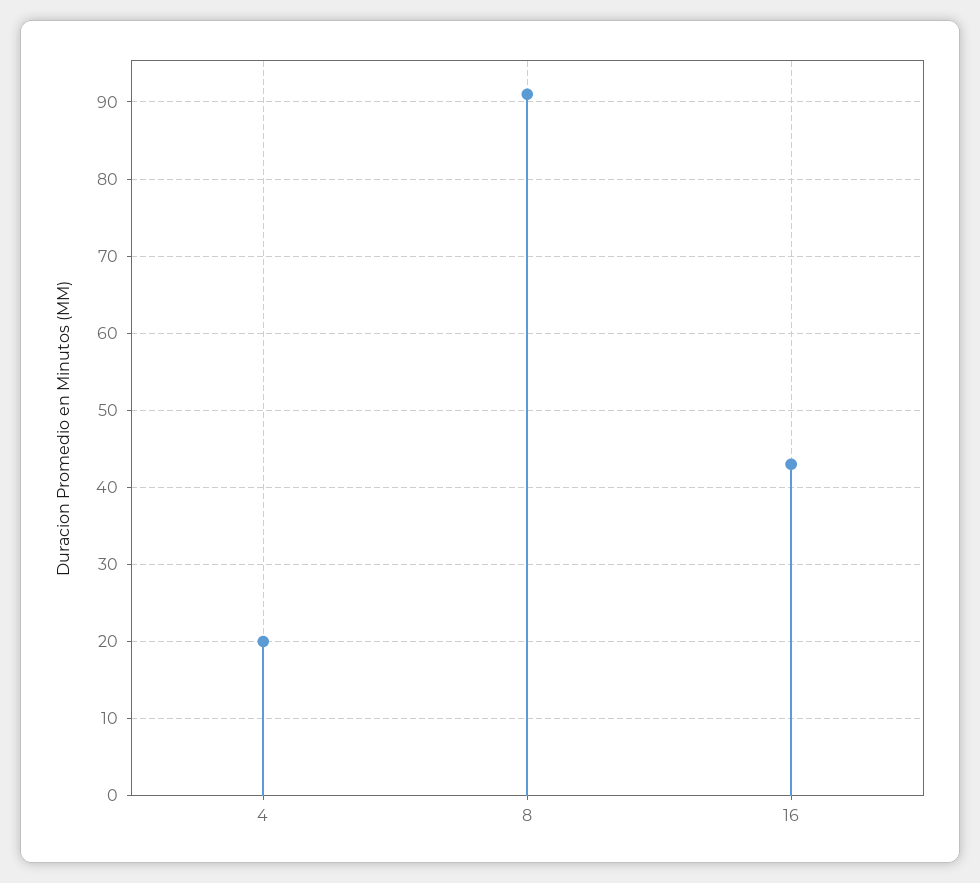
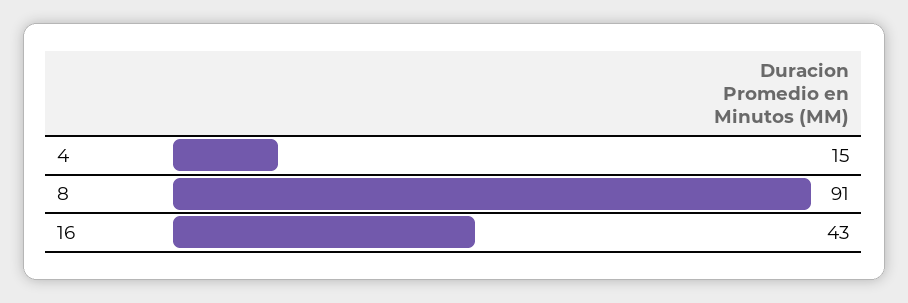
4: 20 -> 15

